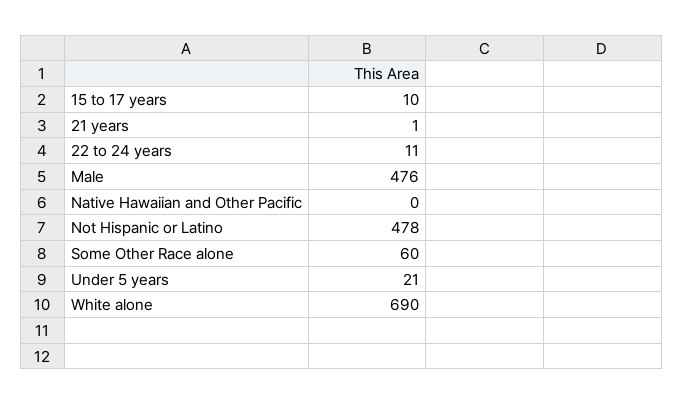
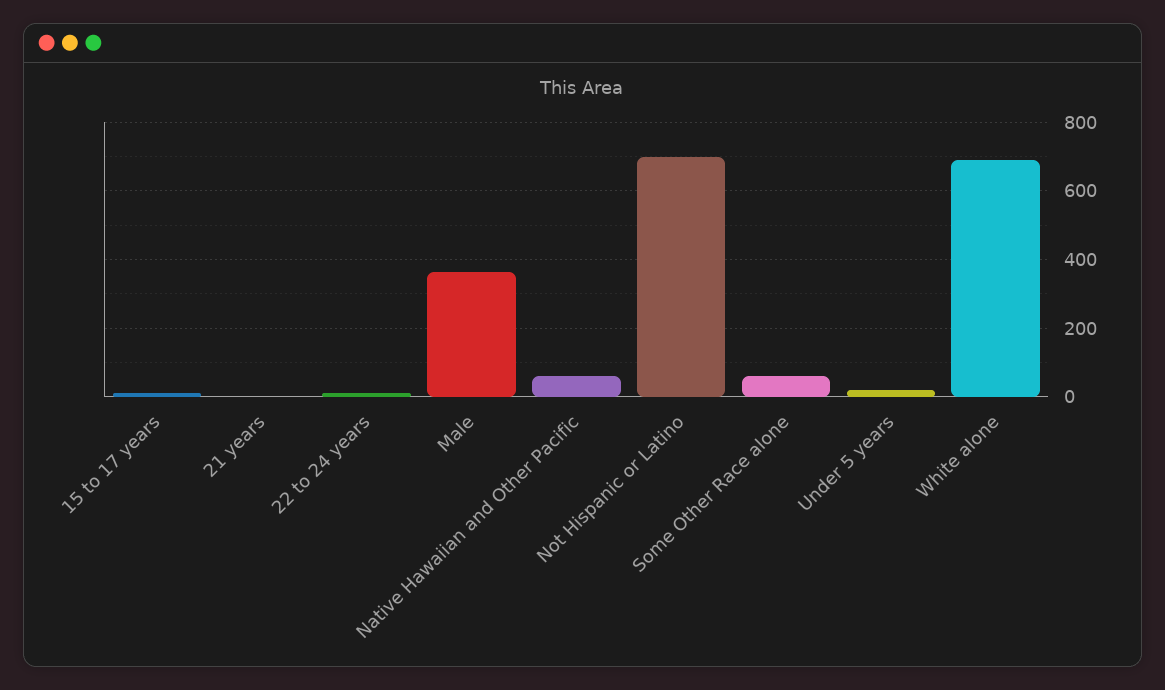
Male: 476 -> 360
Native Hawaiian and Other Pacific: 0 -> 60
Not Hispanic or Latino: 478 -> 700

